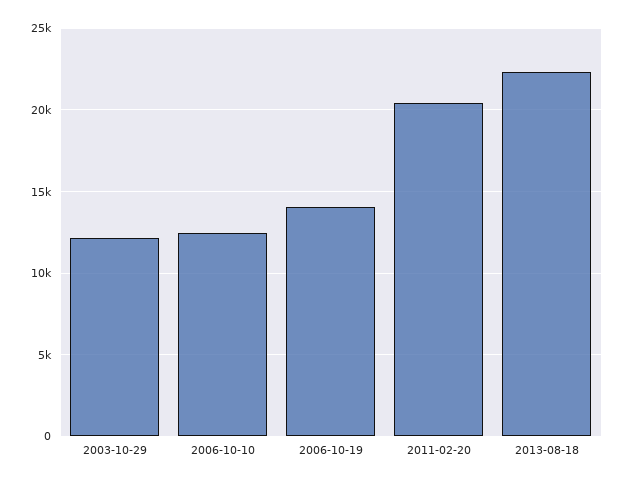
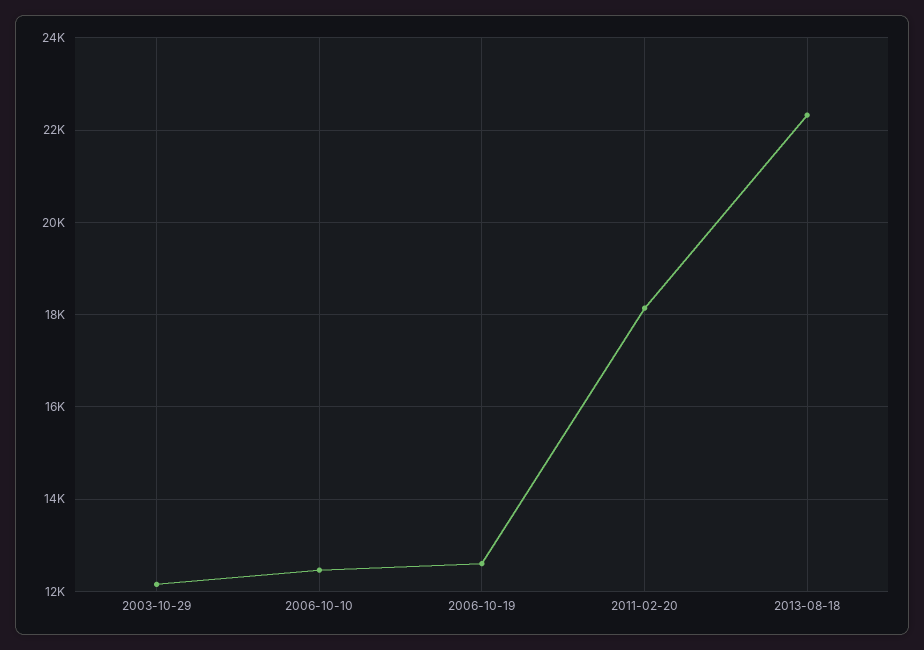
2006-10-19: 14000 -> 12600
2011-02-20: 20500 -> 18200

